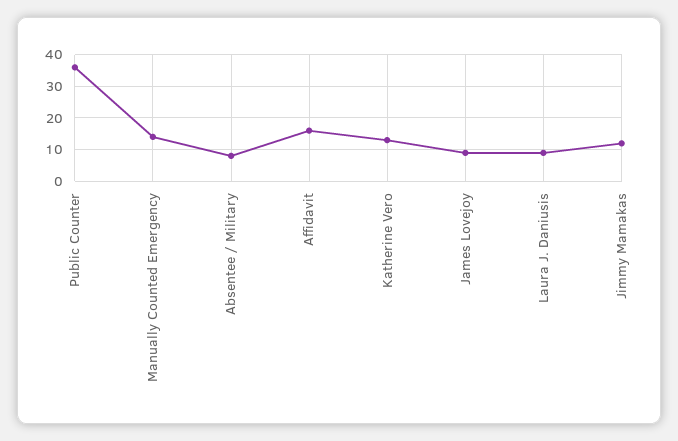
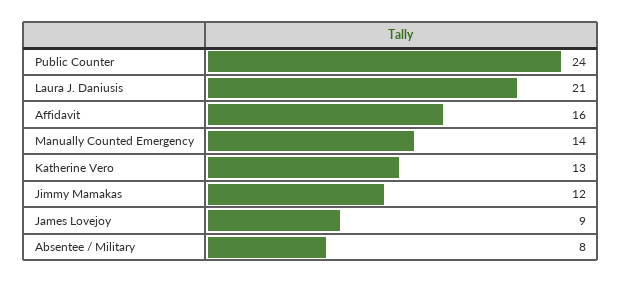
Public Counter: 35 -> 24
Laura J. Daniusis: 10 -> 21

